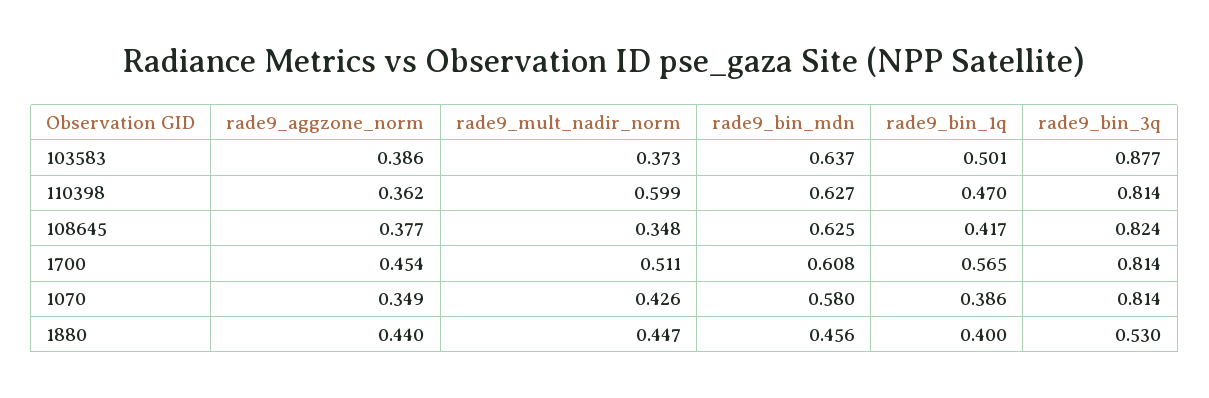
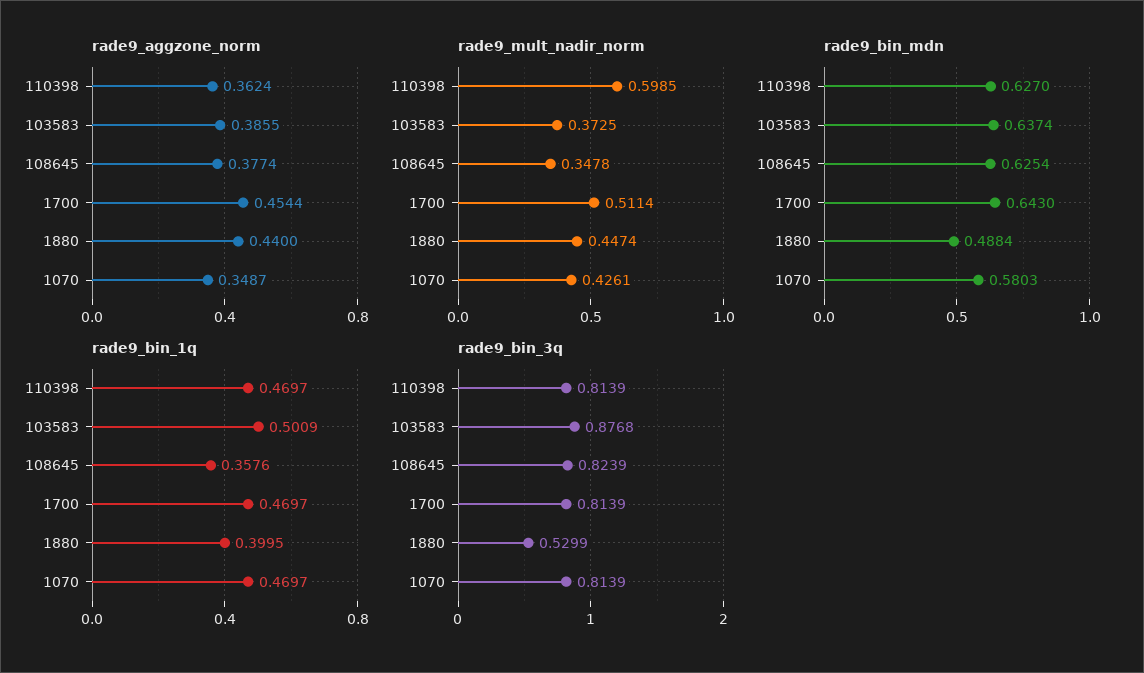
rade9_bin_1q, 108645: 0.417 -> 0.3576
rade9_bin_mdn, 1700: 0.608 -> 0.643
rade9_bin_1q, 1700: 0.565 -> 0.4697
rade9_bin_1q, 1070: 0.386 -> 0.4697
rade9_bin_mdn, 1880: 0.456 -> 0.4884

